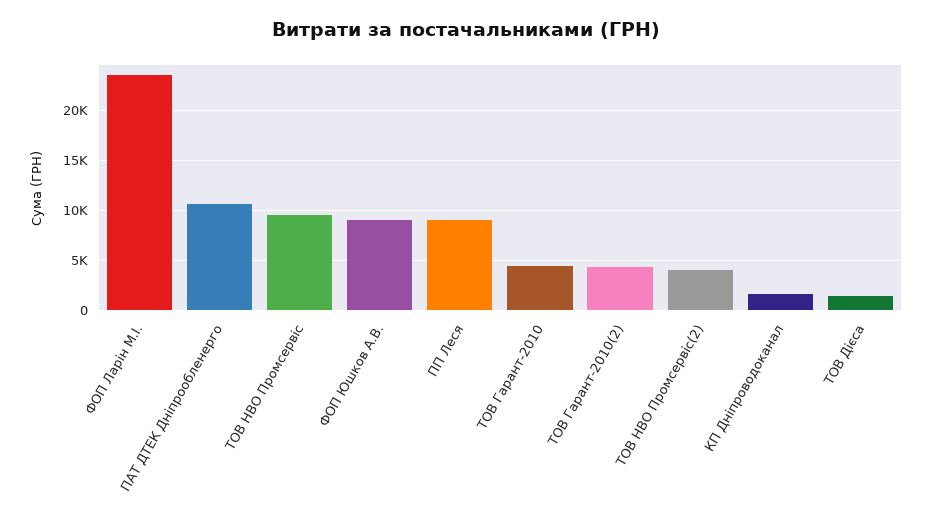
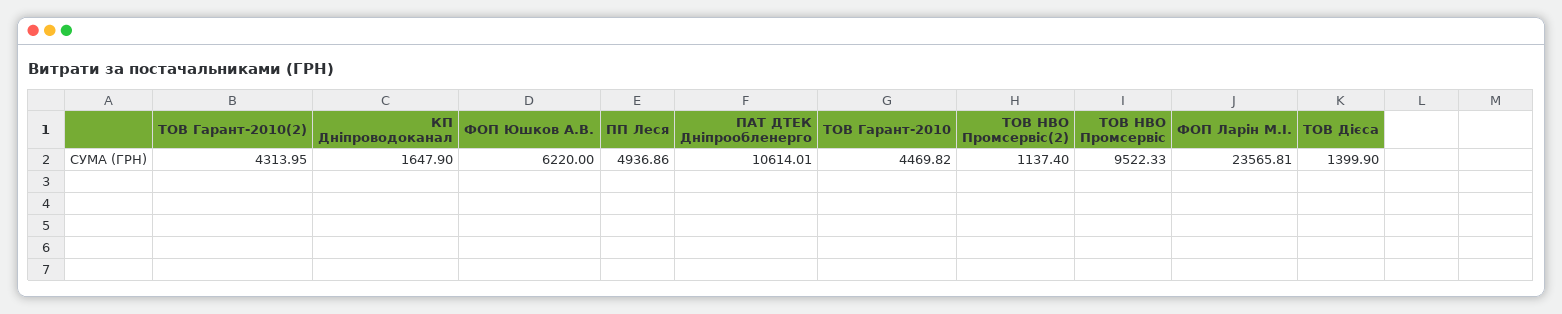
ФОП Юшков А.В.: 9000 -> 6220
ПП Леся: 9000 -> 4936.86
ТОВ НВО Промсервіс(2): 4000 -> 1137.4

